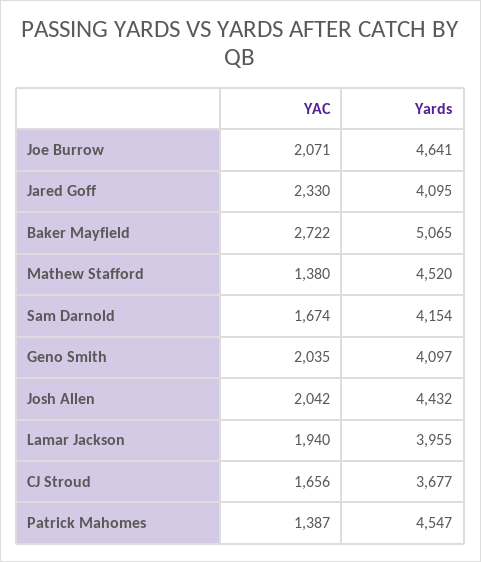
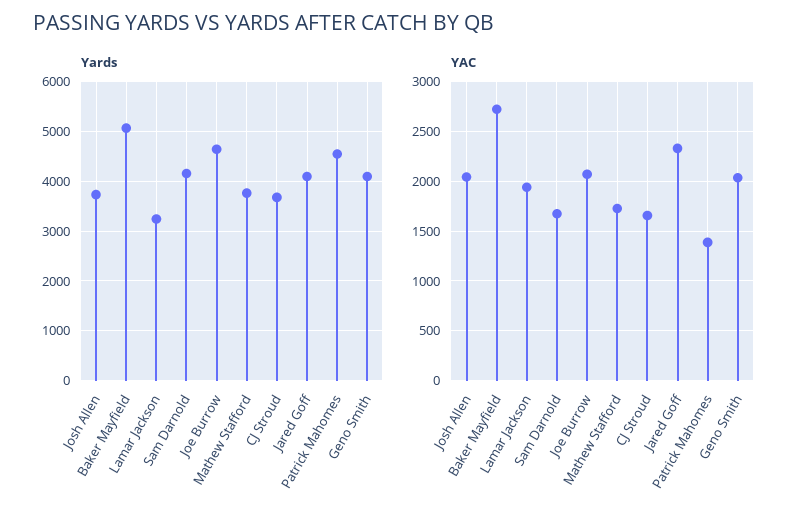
YAC, Mathew Stafford: 1380 -> 1700
Yards, Mathew Stafford: 4520 -> 3800
Yards, Josh Allen: 4432 -> 3800
Yards, Lamar Jackson: 3955 -> 3200

